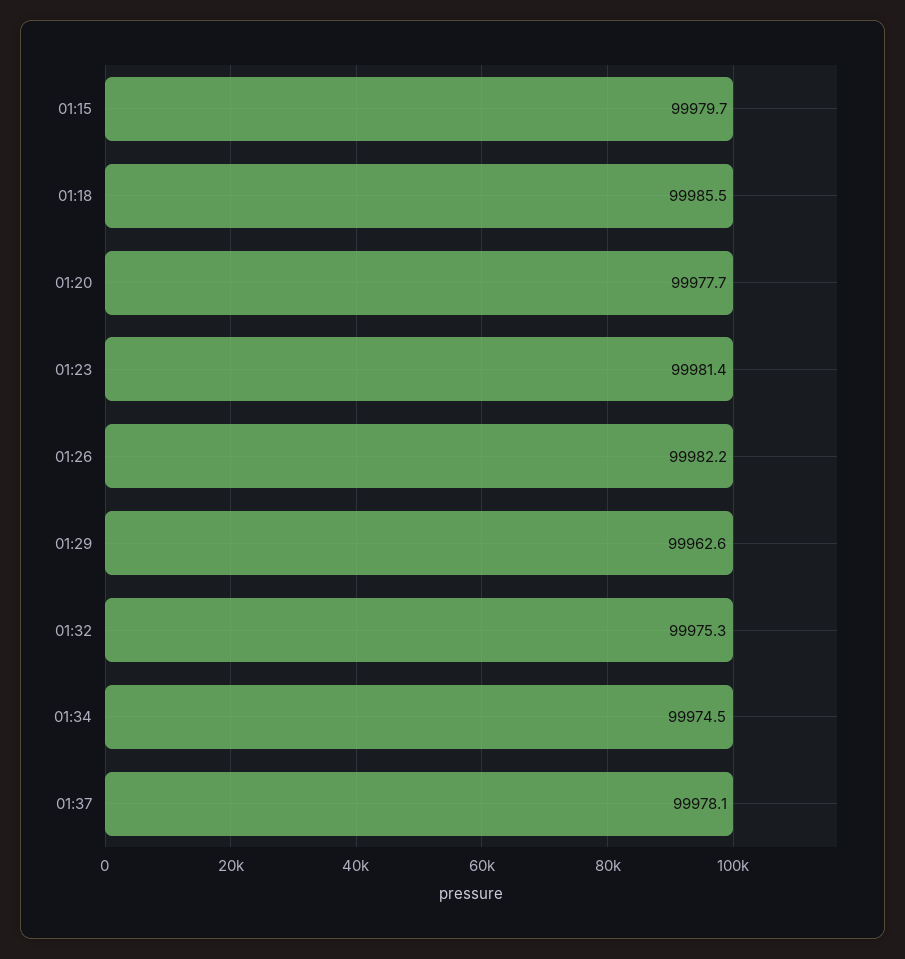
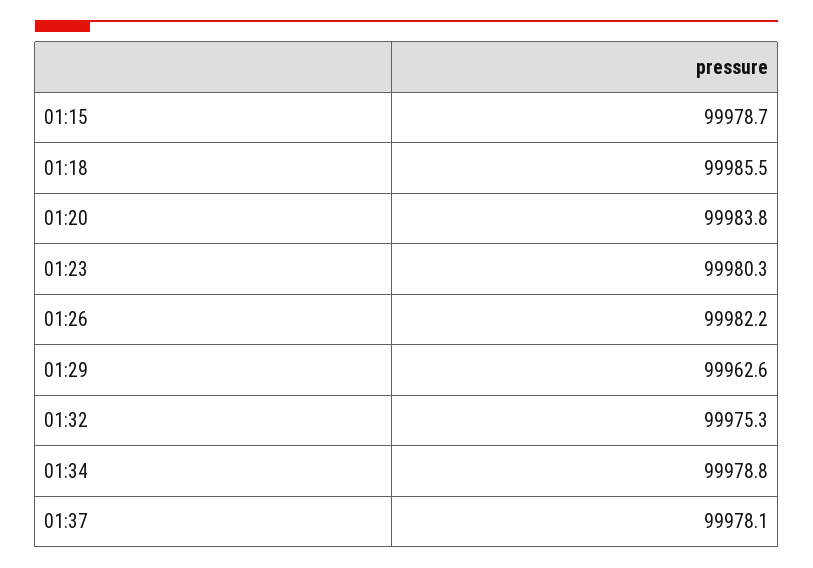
01:15: 99979.7 -> 99978.7
01:20: 99977.7 -> 99983.8
01:23: 99981.4 -> 99980.3
01:34: 99974.5 -> 99978.8

